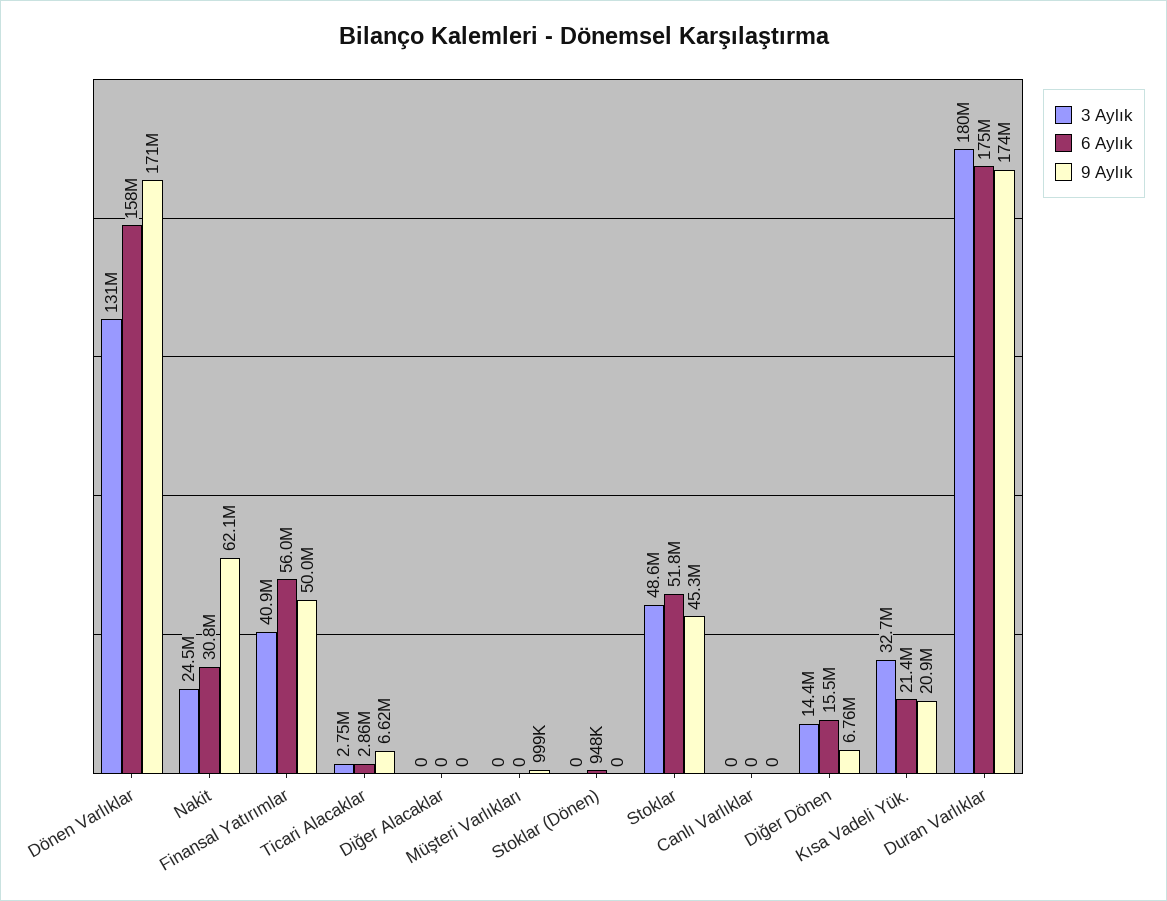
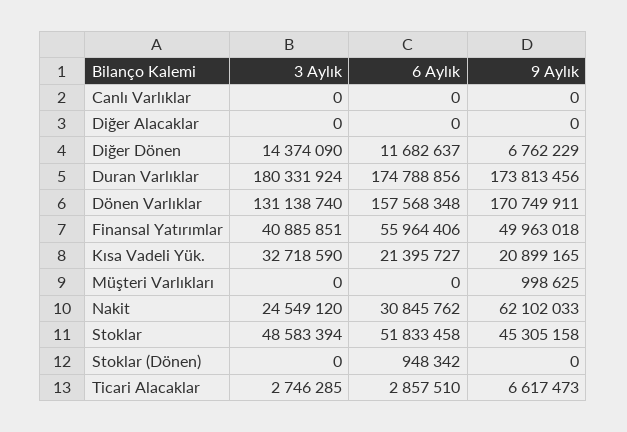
6 Aylık, Diğer Dönen: 15500000 -> 11682637

